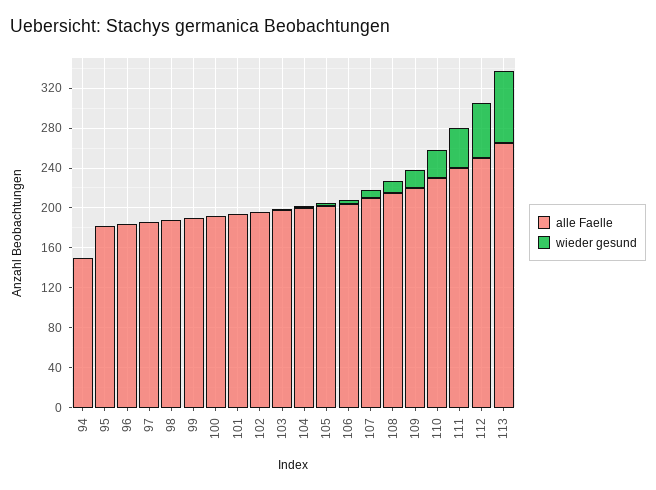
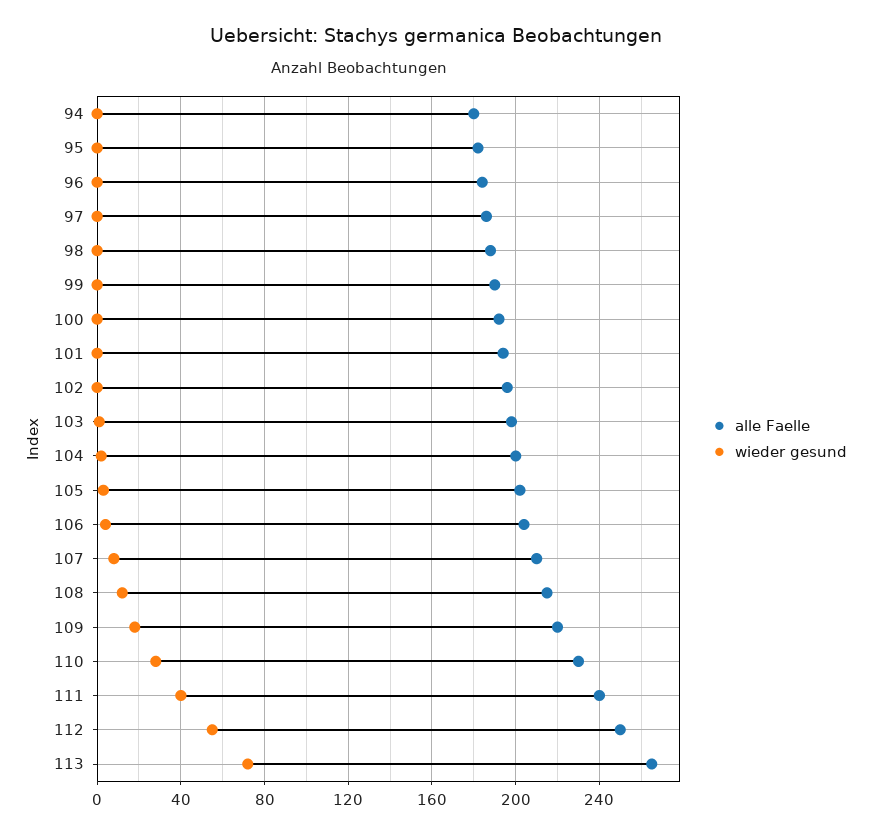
alle Faelle, 94: 150 -> 180

